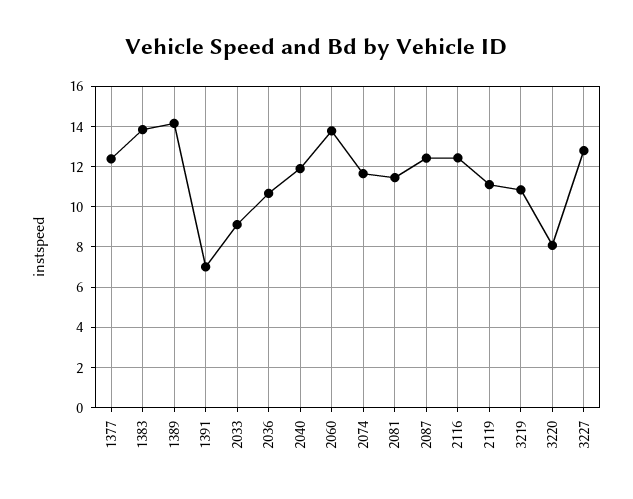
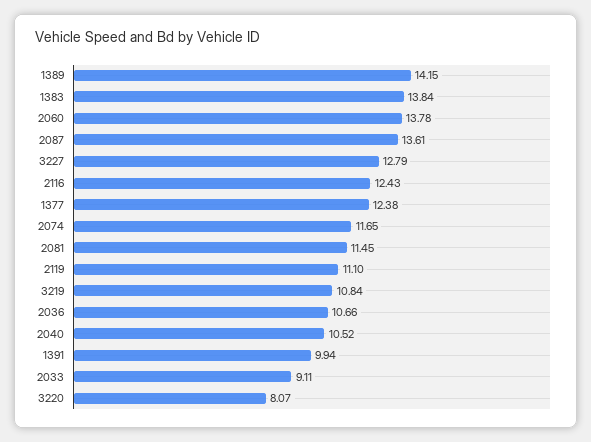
1391: 7 -> 9.94
2040: 12 -> 10.52
2087: 12.5 -> 13.61

